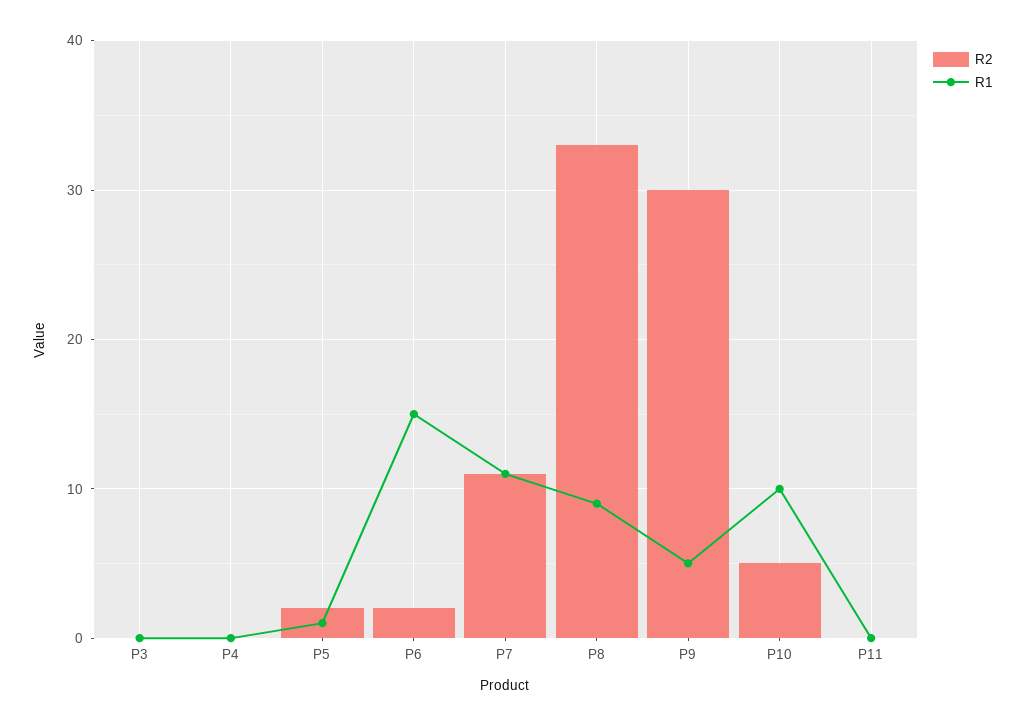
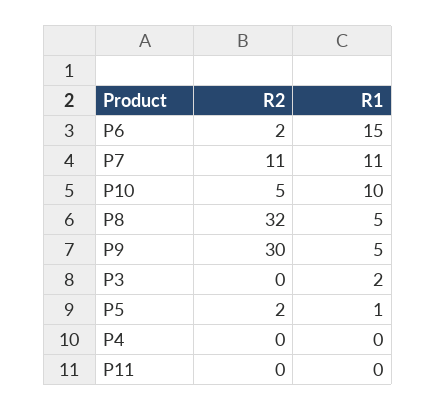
R1, P3: 0 -> 2
R2, P8: 33 -> 32
R1, P8: 9 -> 5

